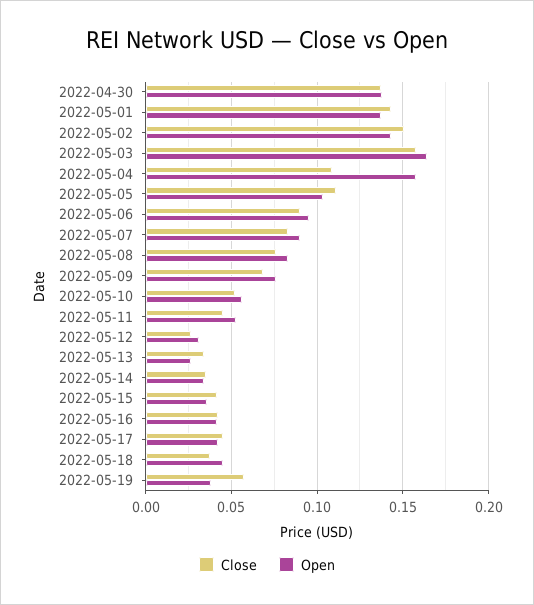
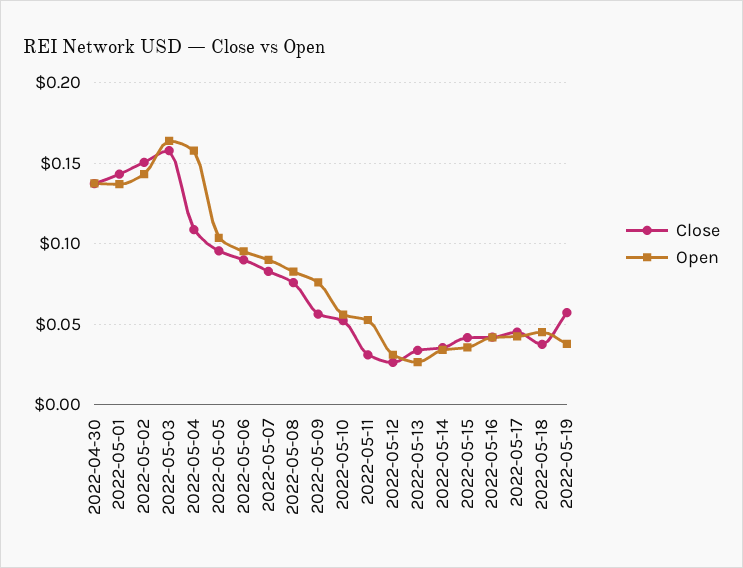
Close, 2022-05-05: 0.11 -> 0.095
Close, 2022-05-09: 0.07 -> 0.055
Close, 2022-05-11: 0.045 -> 0.03

